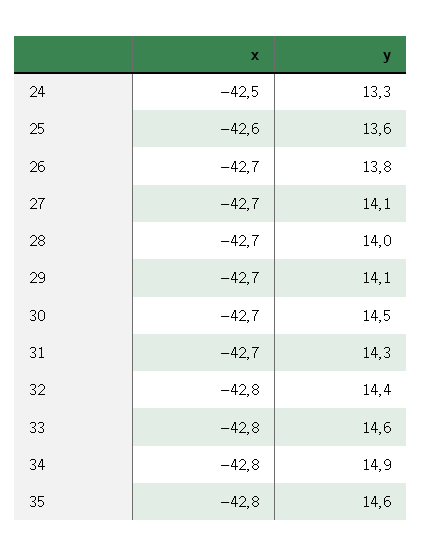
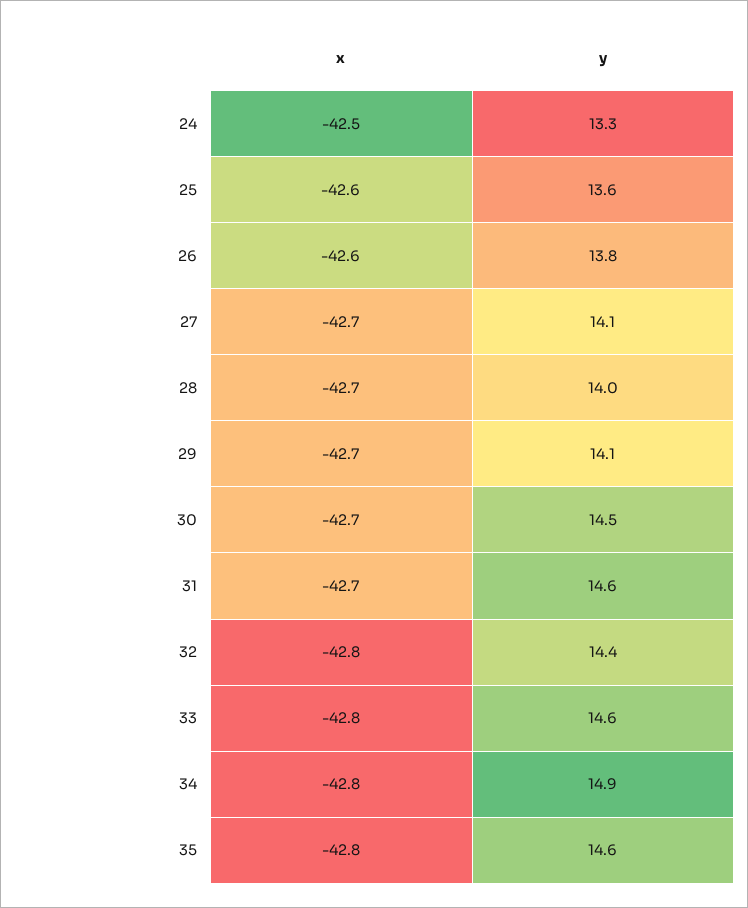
x, 26: -42.7 -> -42.6
y, 31: 14.3 -> 14.6

